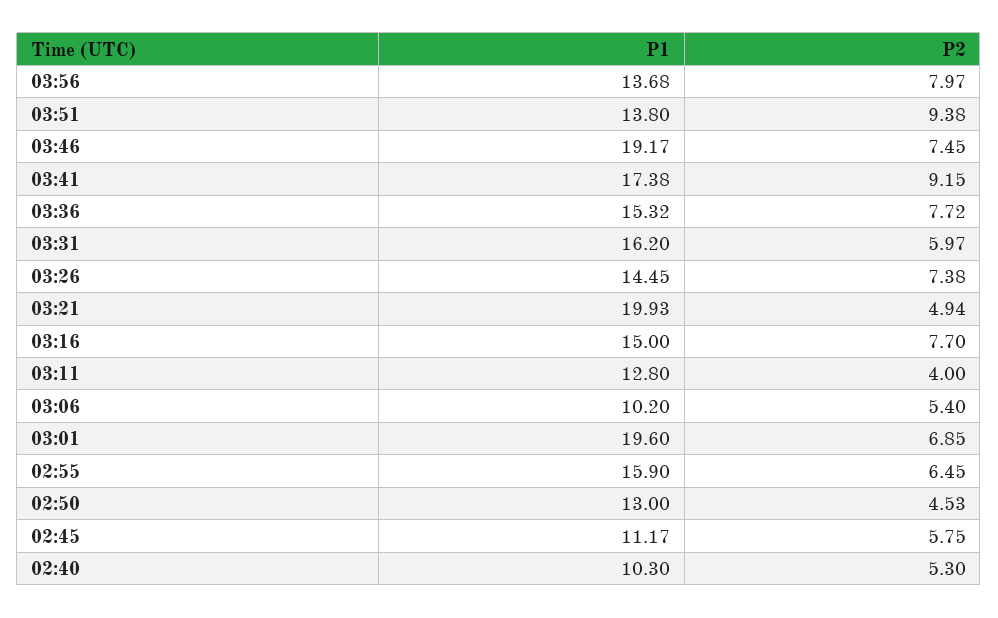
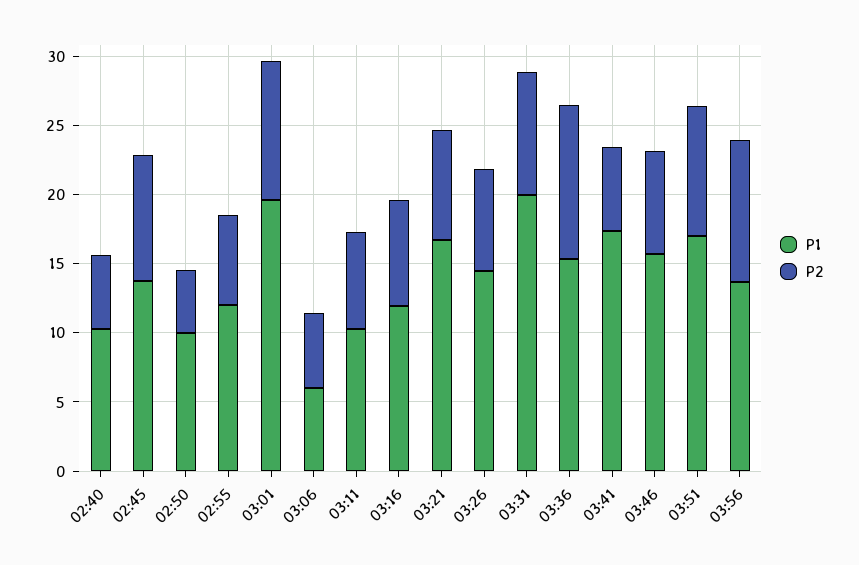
P2, 03:56: 7.97 -> 10
P1, 03:51: 13.8 -> 17
P1, 03:46: 19.17 -> 16
P2, 03:41: 9.15 -> 6
P2, 03:36: 7.72 -> 11
P1, 03:31: 16.2 -> 20
P2, 03:31: 5.97 -> 9
P1, 03:21: 19.93 -> 17
P2, 03:21: 4.94 -> 8
P1, 03:16: 15 -> 12
P1, 03:11: 12.8 -> 10
P2, 03:11: 4 -> 7
P1, 03:06: 10.2 -> 6
P2, 03:01: 6.85 -> 10
P1, 02:55: 15.9 -> 12
P1, 02:50: 13 -> 10
P1, 02:45: 11.17 -> 14
P2, 02:45: 5.75 -> 9

